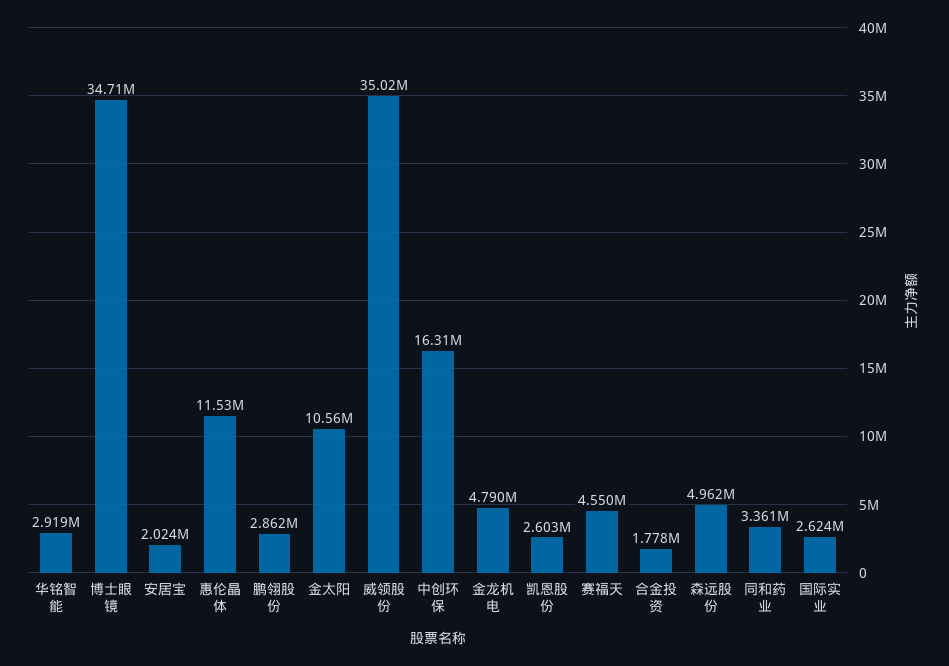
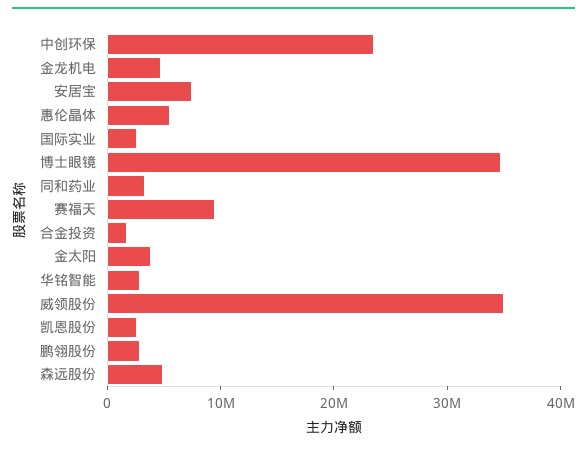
安居宝: 2024000 -> 8000000
惠伦晶体: 11530000 -> 6000000
金太阳: 10560000 -> 4000000
中创环保: 16310000 -> 24000000
赛福天: 4550000 -> 10000000

